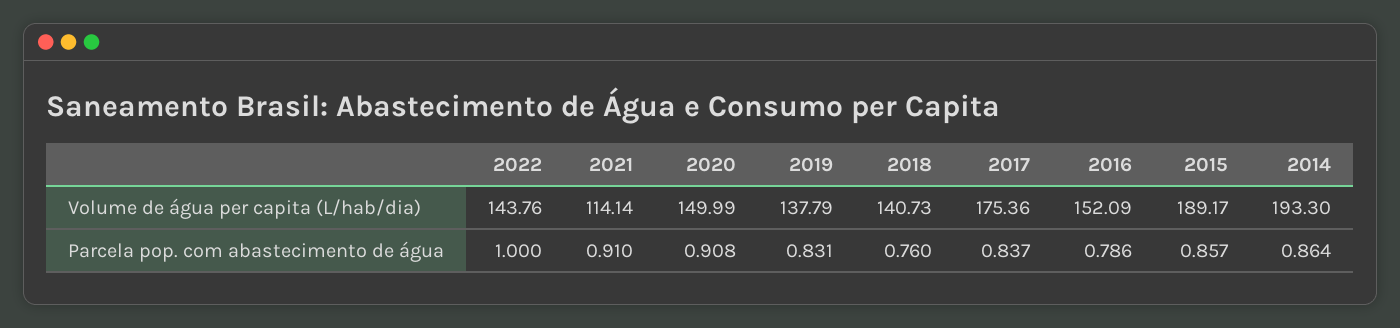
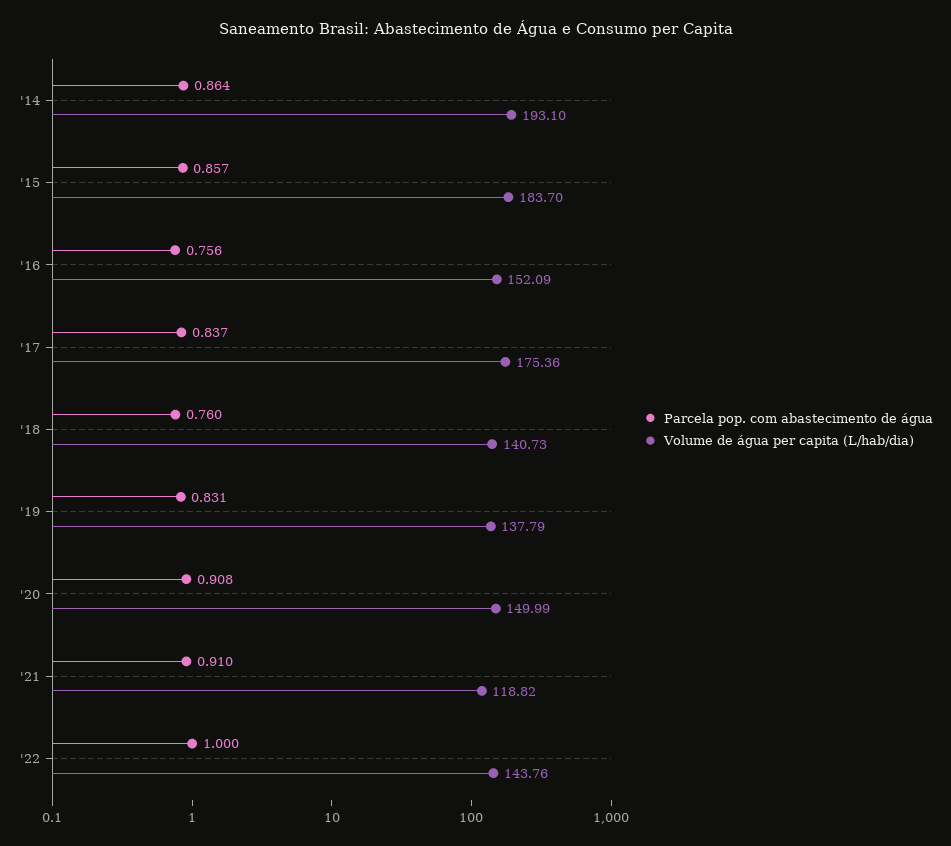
Volume de água per capita (L/hab/dia), 2021: 114.14 -> 118.82
Volume de água per capita (L/hab/dia), 2015: 189.17 -> 183.7
Volume de água per capita (L/hab/dia), 2014: 193.3 -> 193.1
Parcela pop. com abastecimento de água, 2016: 0.786 -> 0.756

